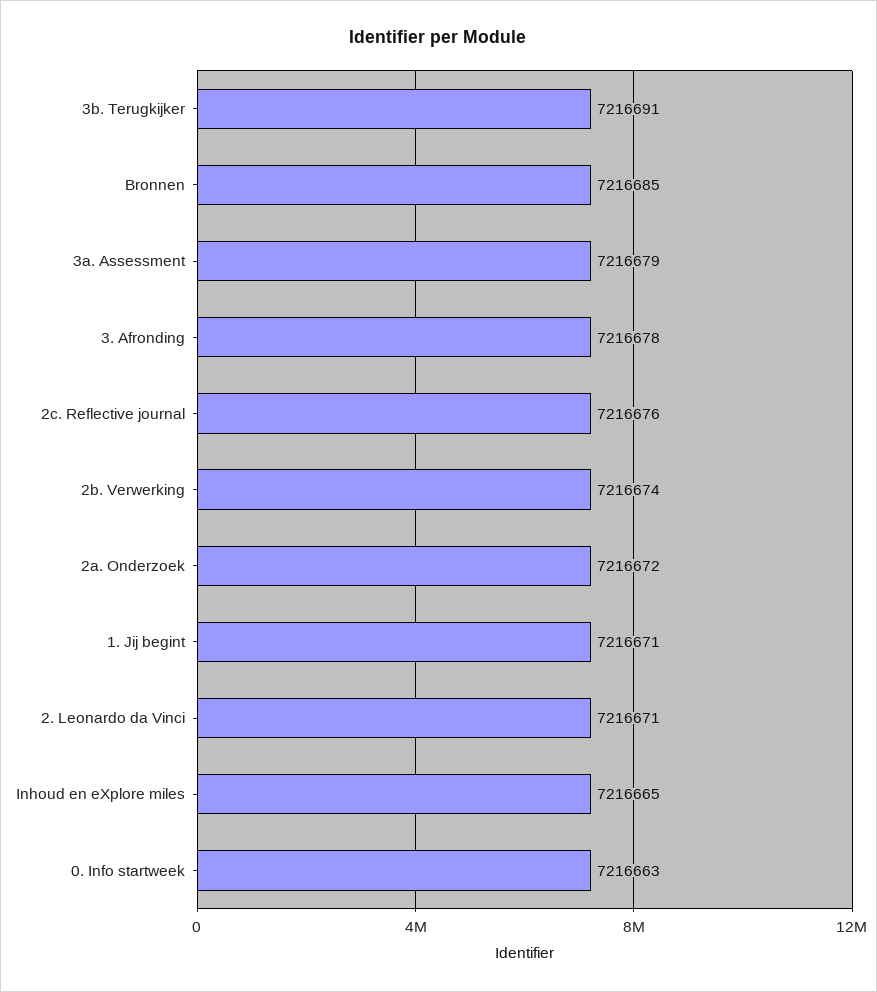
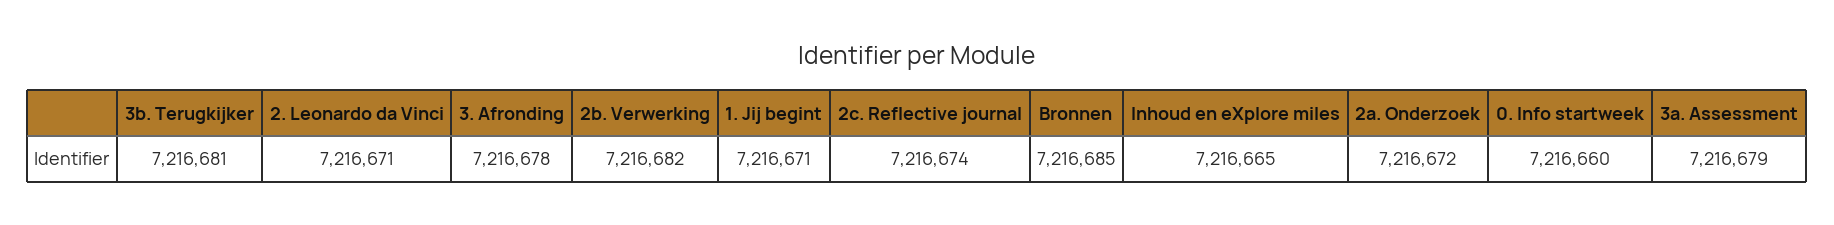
3b. Terugkijker: 7216691 -> 7216681
2c. Reflective journal: 7216676 -> 7216674
2b. Verwerking: 7216674 -> 7216682
0. Info startweek: 7216663 -> 7216660

